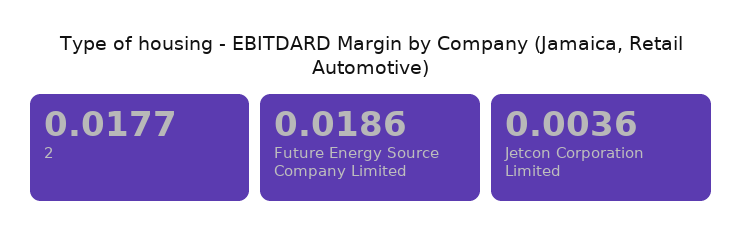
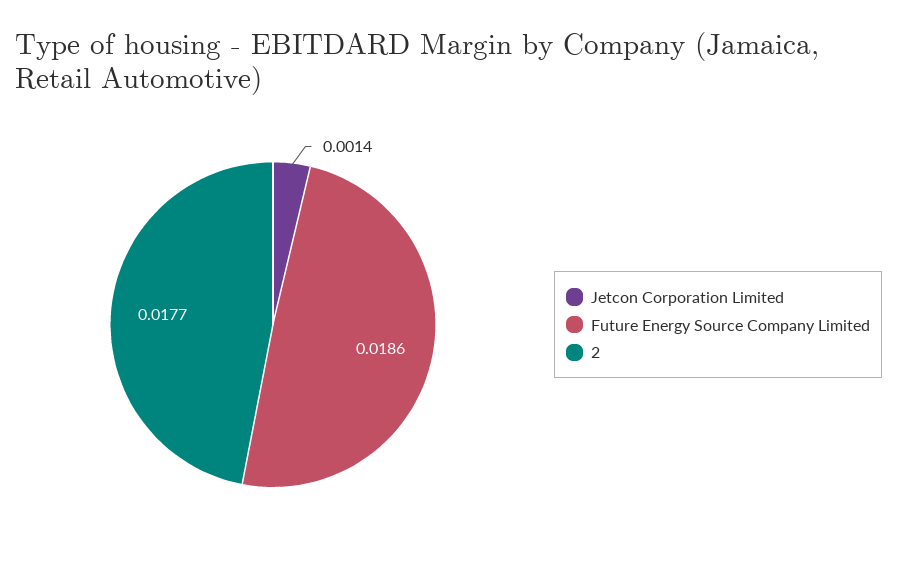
Jetcon Corporation Limited: 0.0036 -> 0.0014

